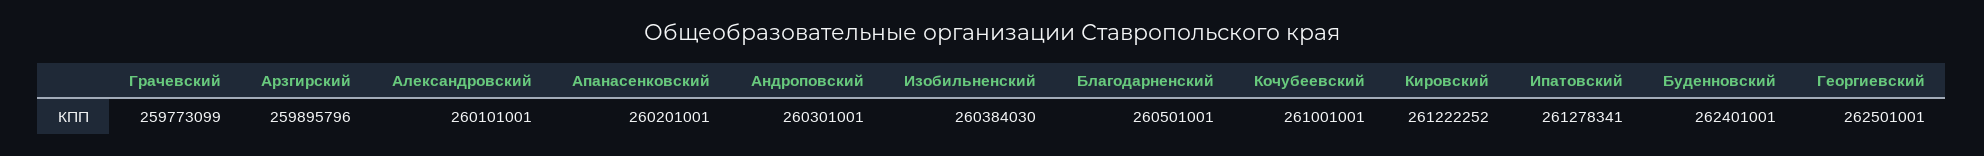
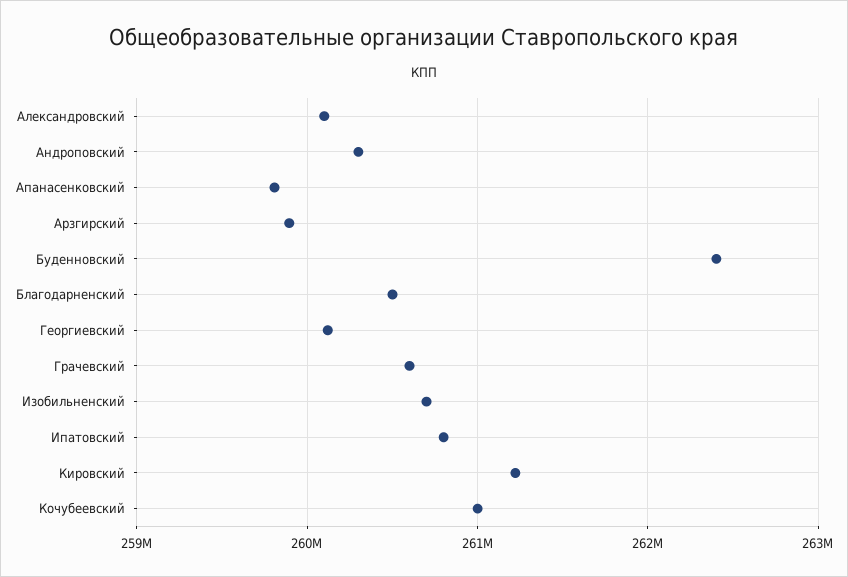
Грачевский: 259773099 -> 260600000
Апанасенковский: 260201001 -> 259800000
Изобильненский: 260384030 -> 260700000
Ипатовский: 261278341 -> 260800000
Георгиевский: 262501001 -> 260100000

